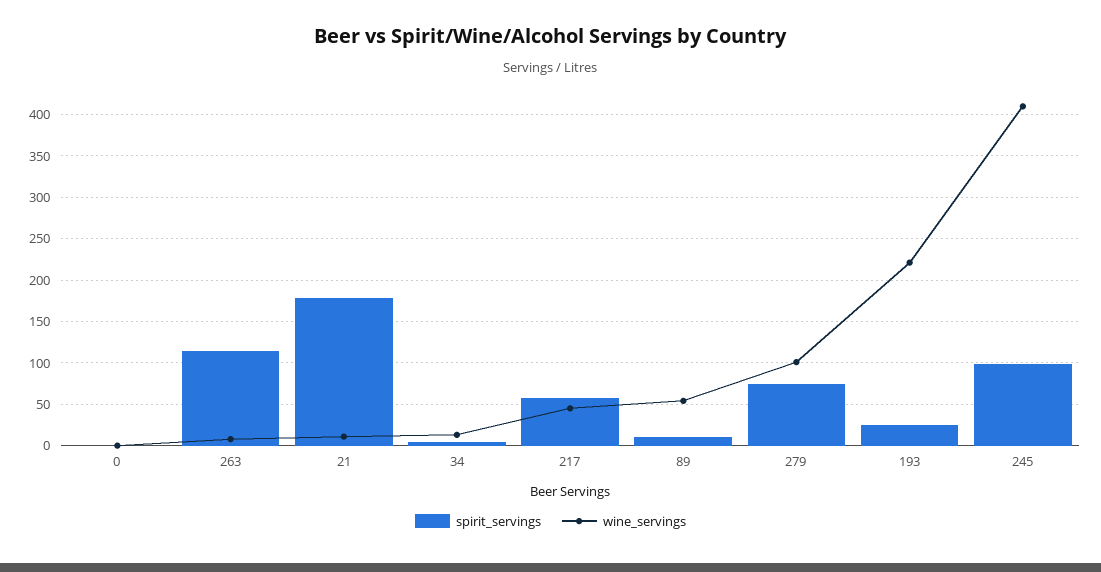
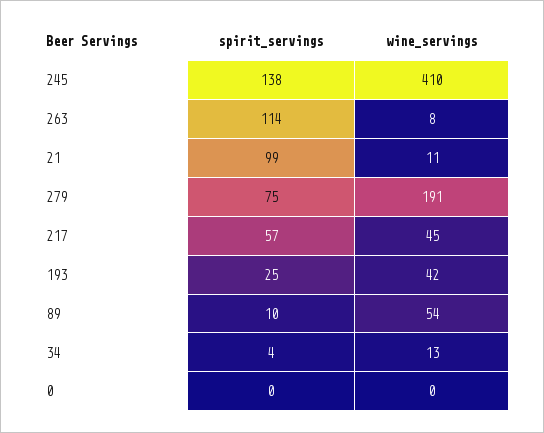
spirit_servings, 21: 180 -> 99
wine_servings, 279: 100 -> 191
wine_servings, 193: 220 -> 42
spirit_servings, 245: 100 -> 138

